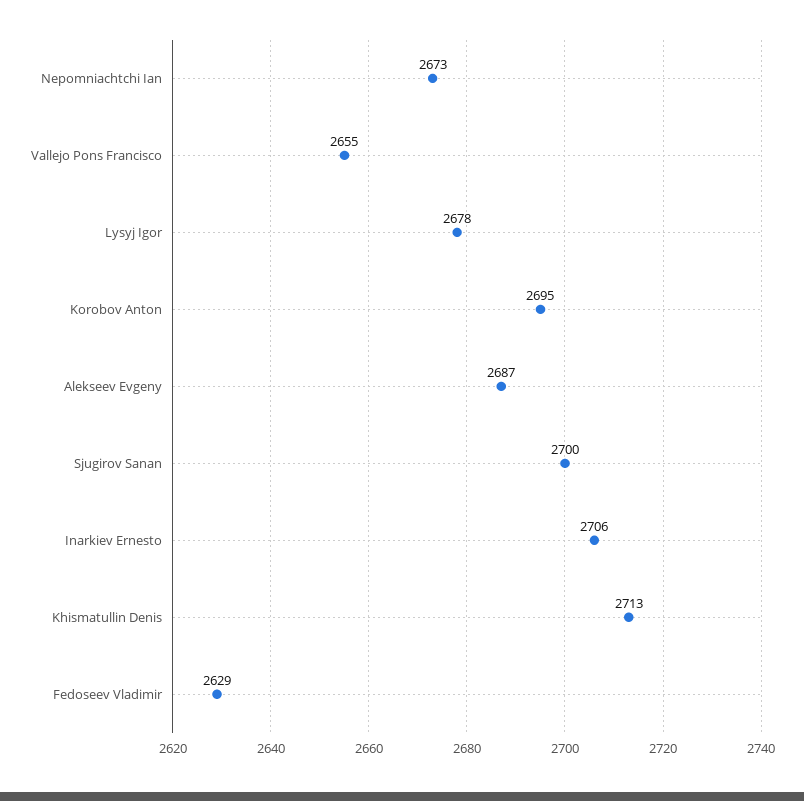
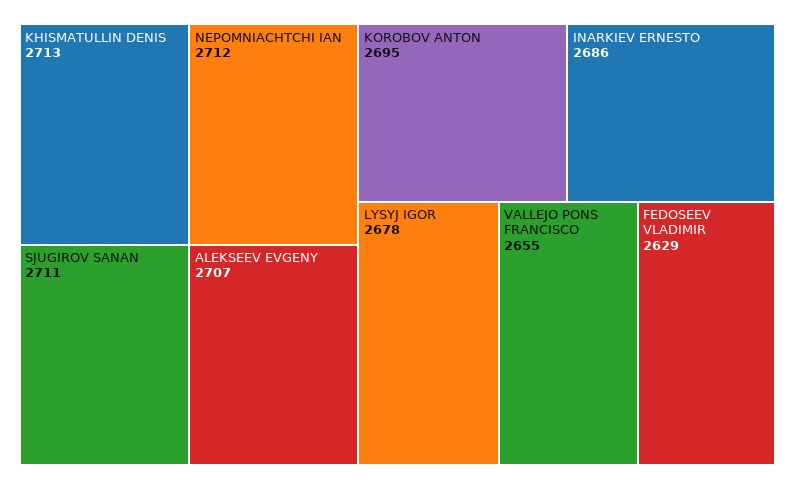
Nepomniachtchi Ian: 2673 -> 2712
Alekseev Evgeny: 2687 -> 2707
Sjugirov Sanan: 2700 -> 2711
Inarkiev Ernesto: 2706 -> 2686

